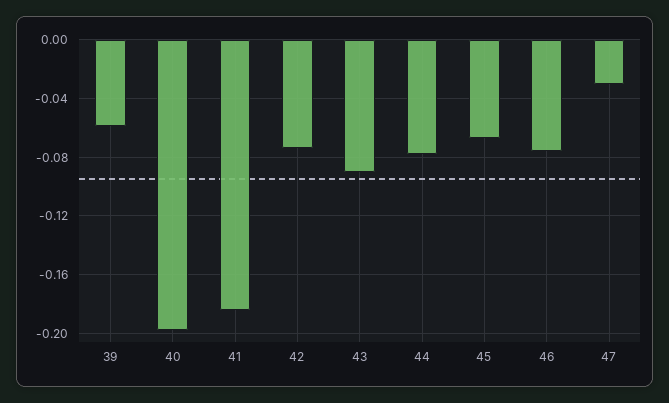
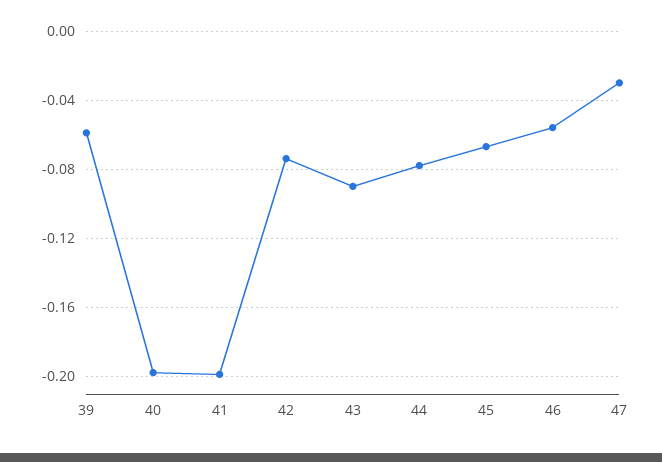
41: -0.185 -> -0.2
46: -0.075 -> -0.055

